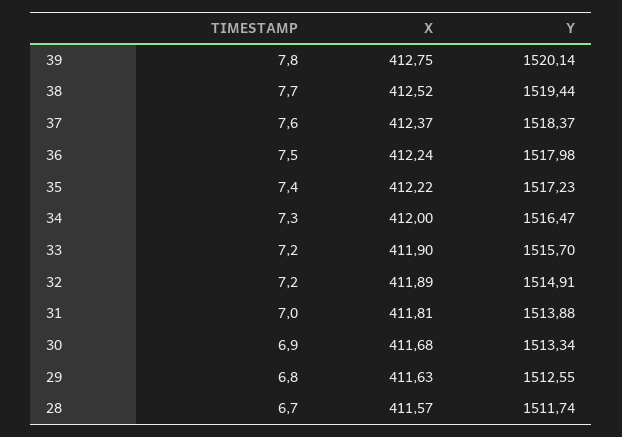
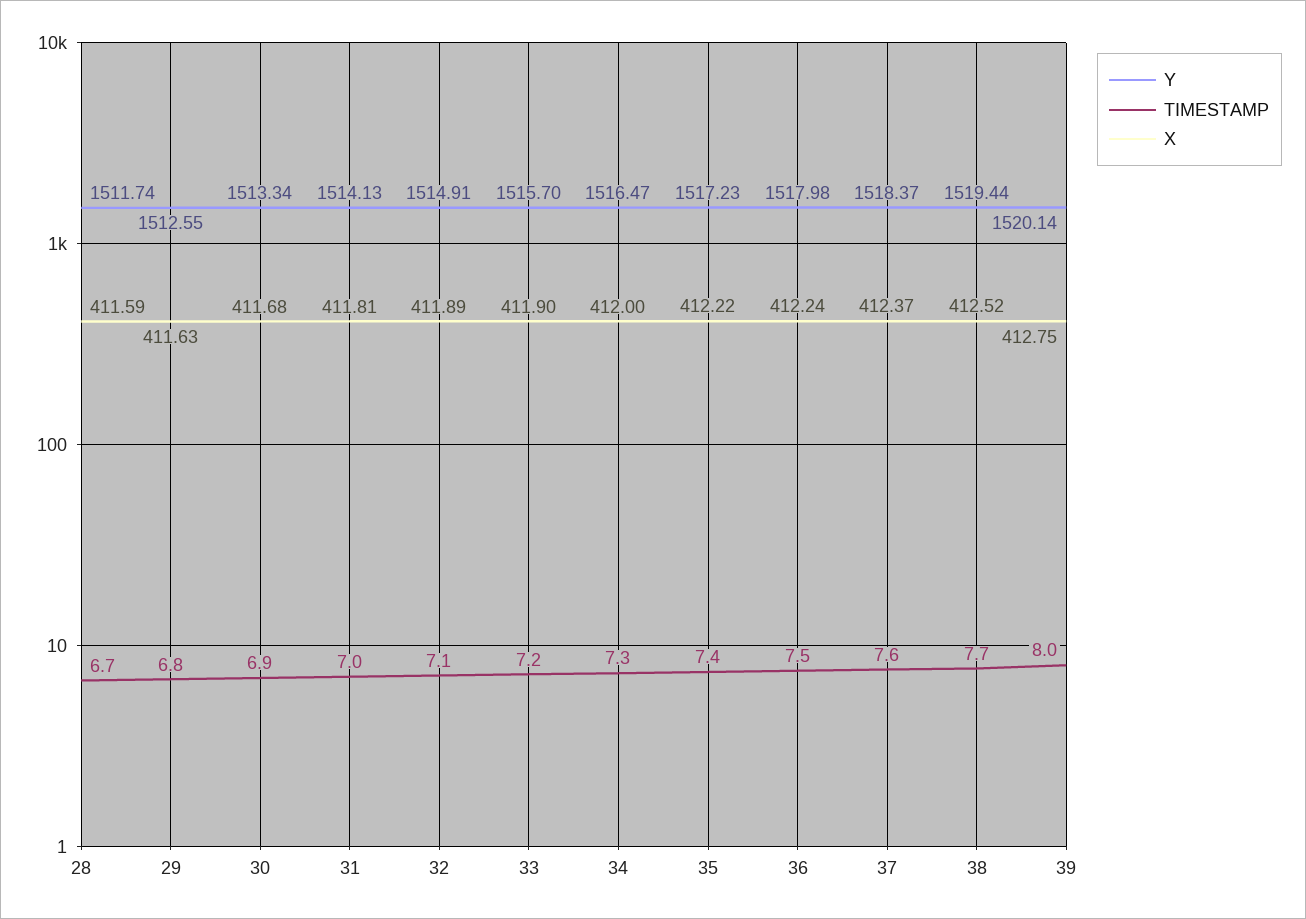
TIMESTAMP, 39: 7.8 -> 8
TIMESTAMP, 32: 7.2 -> 7.1
Y, 31: 1513.88 -> 1514.13
X, 28: 411.57 -> 411.59

